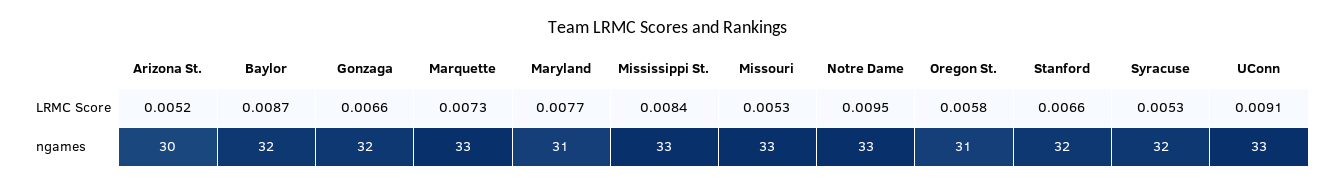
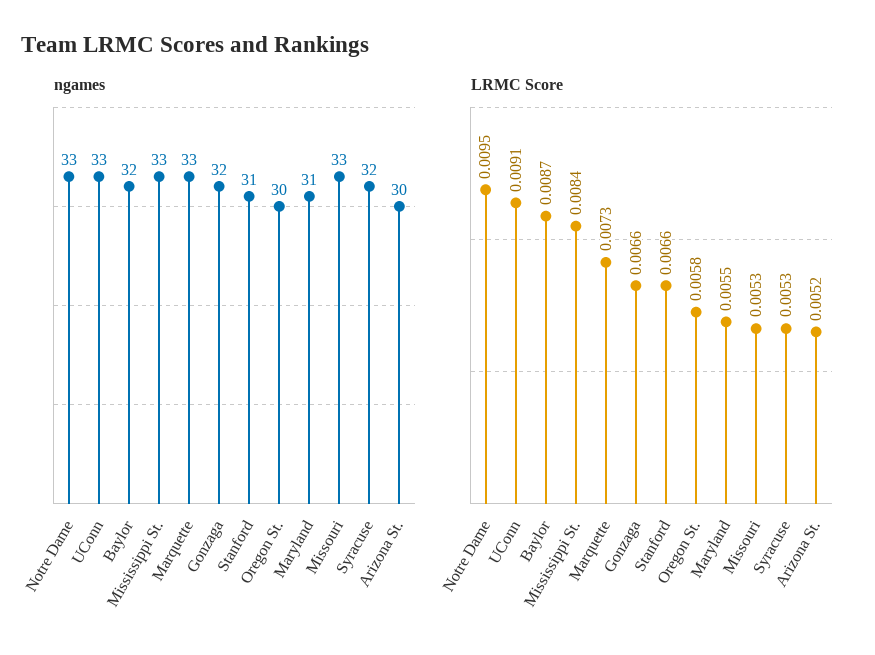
LRMC Score, Maryland: 0.0077 -> 0.0055
ngames, Oregon St.: 31 -> 30
ngames, Stanford: 32 -> 31

